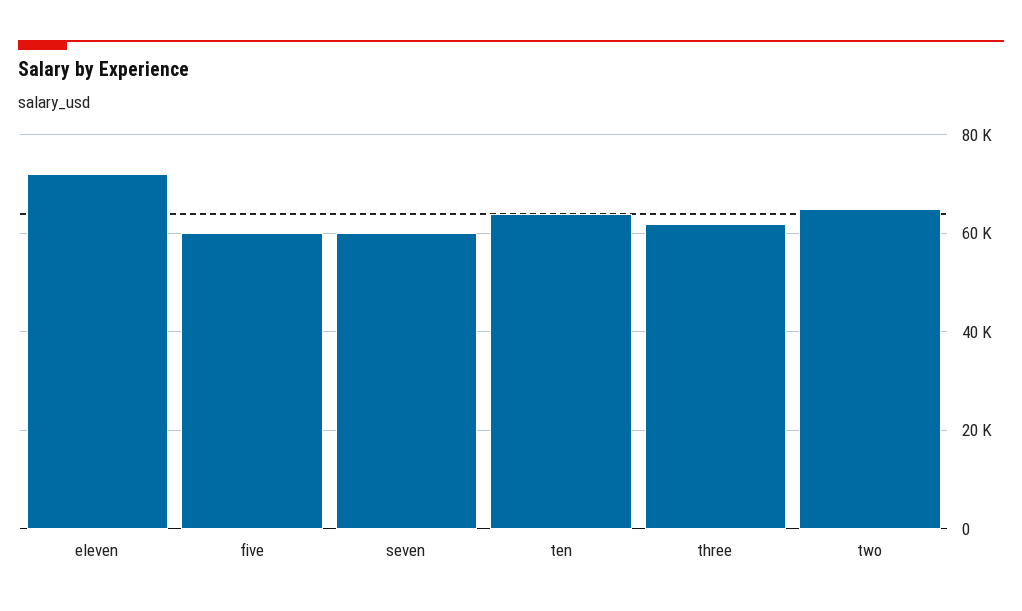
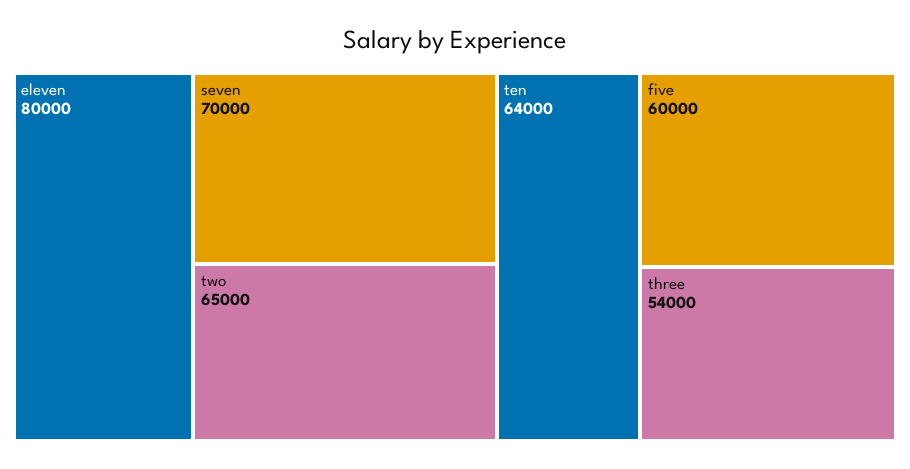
eleven: 72000 -> 80000
seven: 60000 -> 70000
three: 62000 -> 54000

